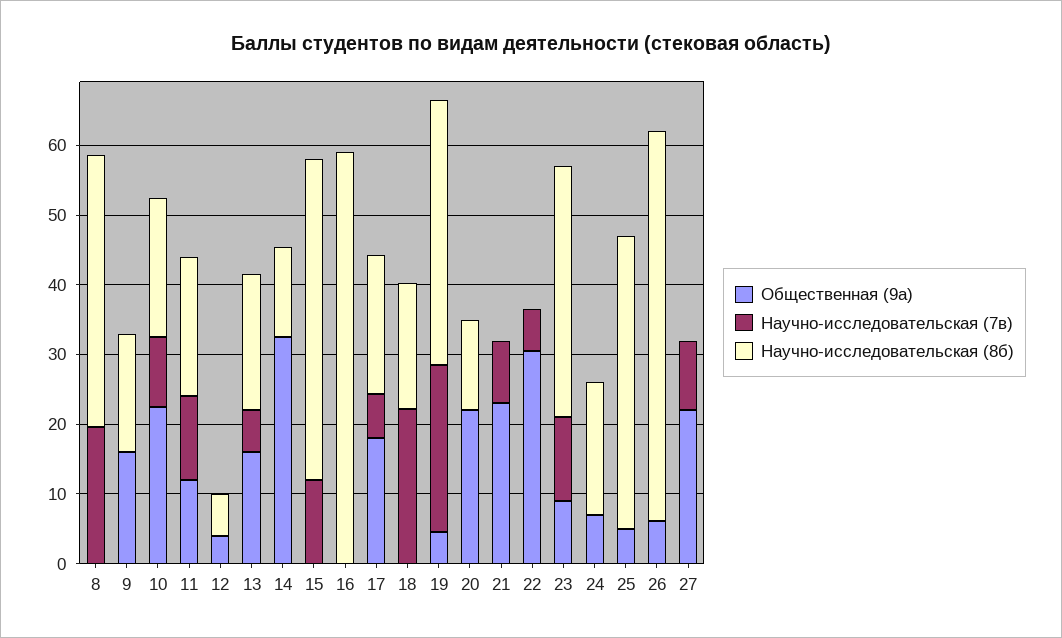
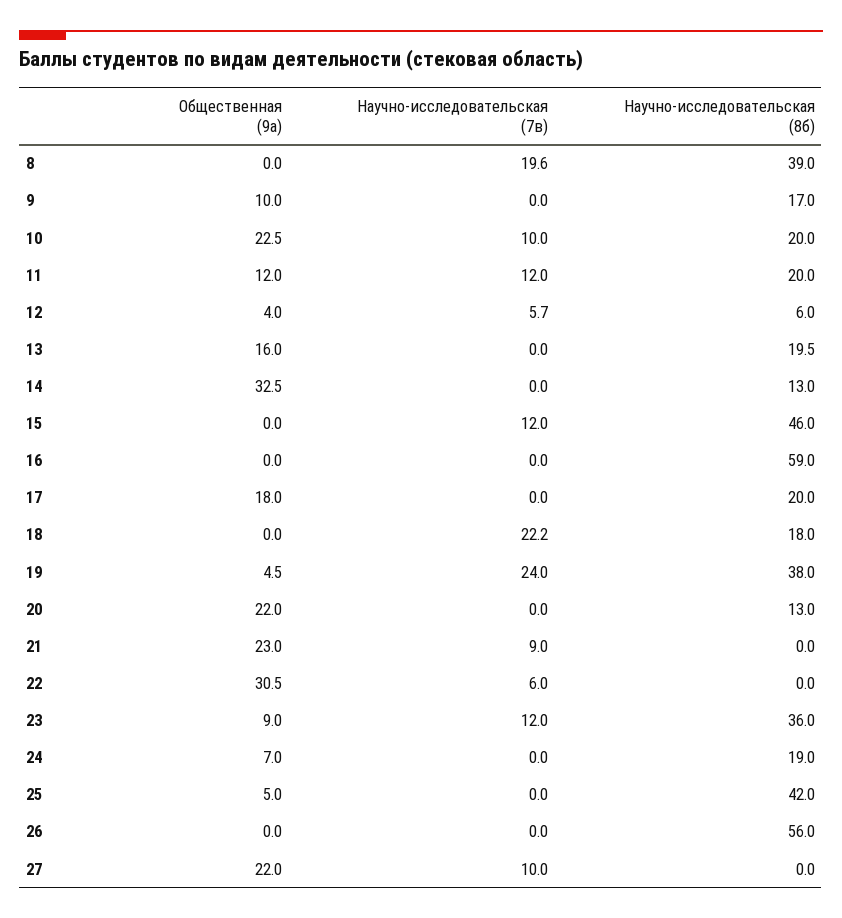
Общественная (9а), 9: 16 -> 10
Научно-исследовательская (7в), 12: 0 -> 5.7
Научно-исследовательская (7в), 13: 6 -> 0
Научно-исследовательская (7в), 17: 6 -> 0
Общественная (9а), 26: 6 -> 0

